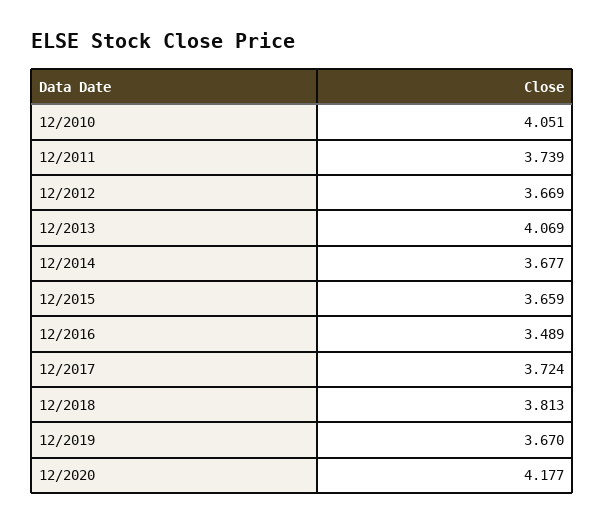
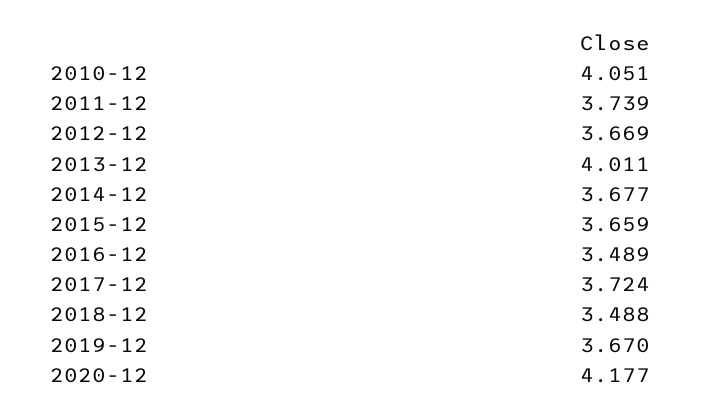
12/2013: 4.069 -> 4.011
12/2018: 3.813 -> 3.488

